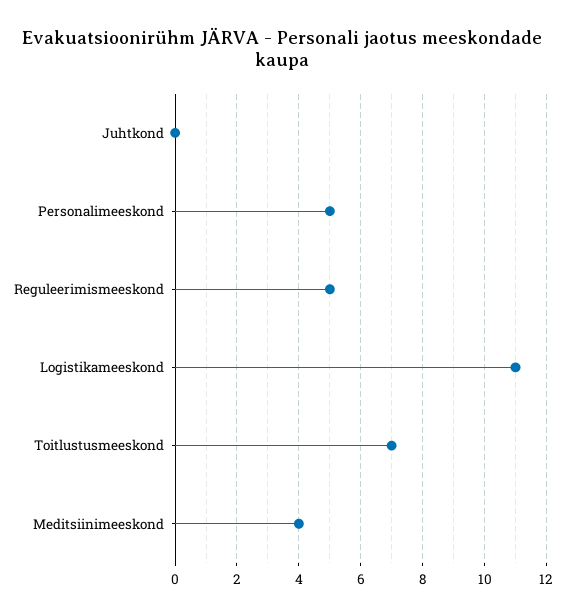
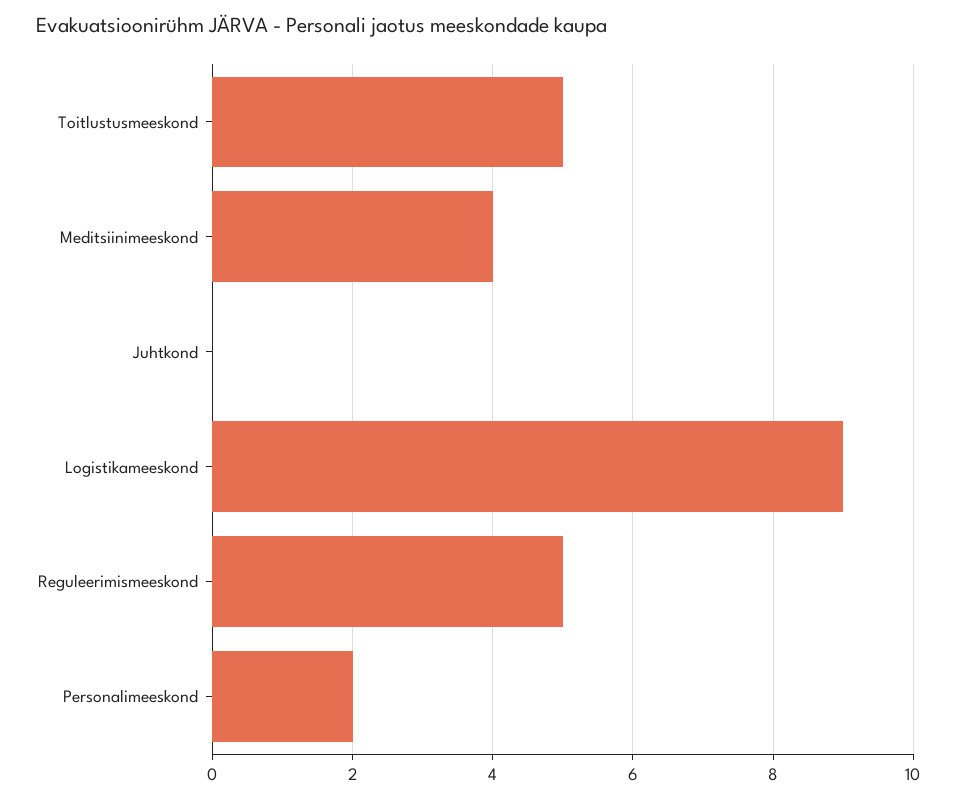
Personalimeeskond: 5 -> 2
Logistikameeskond: 11 -> 9
Toitlustusmeeskond: 7 -> 5

